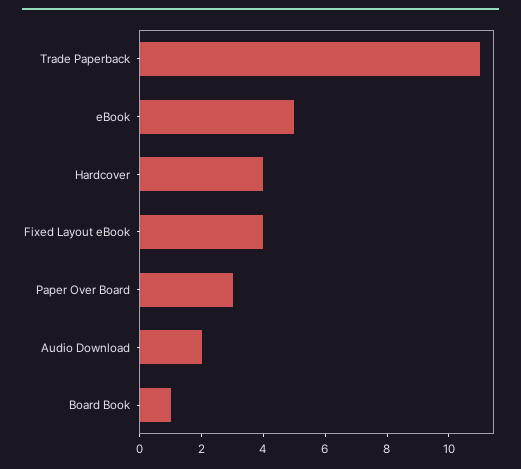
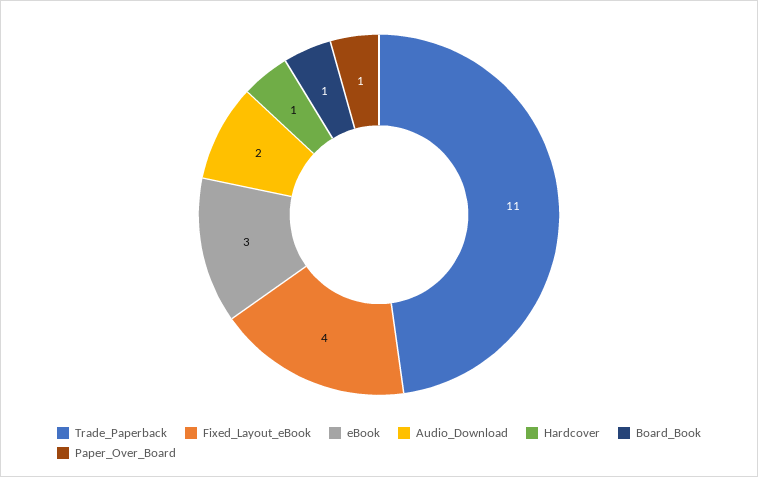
eBook: 5 -> 3
Hardcover: 4 -> 1
Paper Over Board: 3 -> 1

